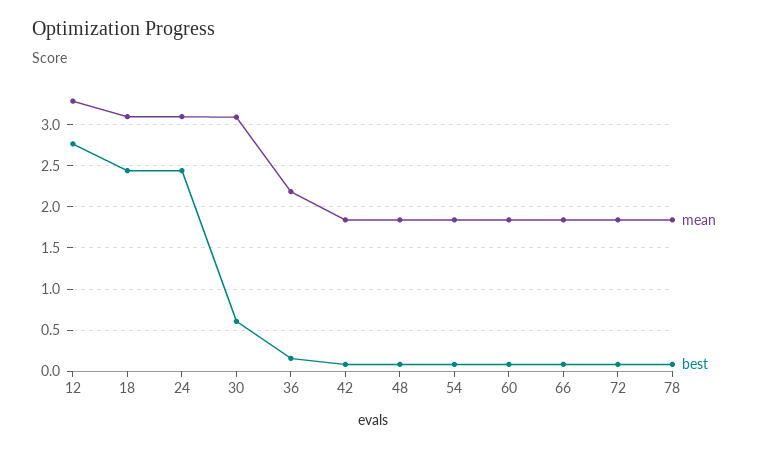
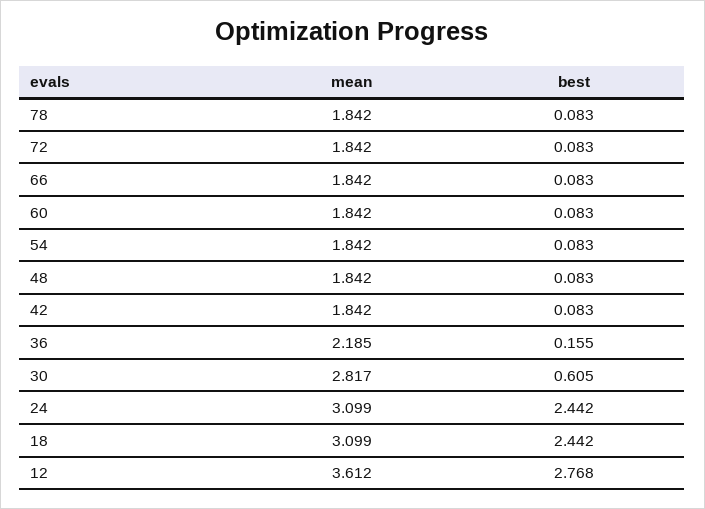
mean, 12: 3.3 -> 3.612
mean, 30: 3.1 -> 2.817

